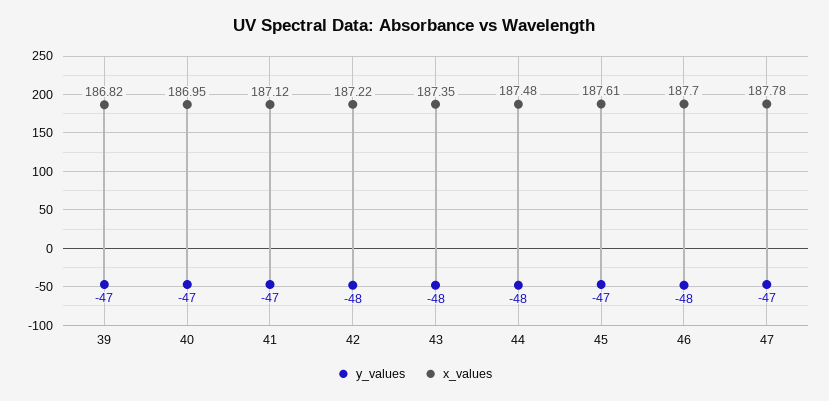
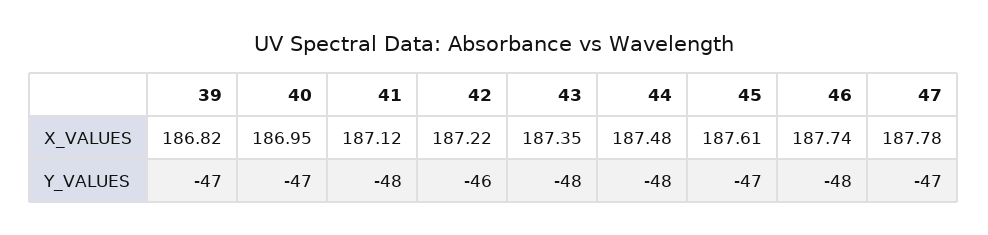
y_values, 41: -47 -> -48
y_values, 42: -48 -> -46
x_values, 46: 187.7 -> 187.74

